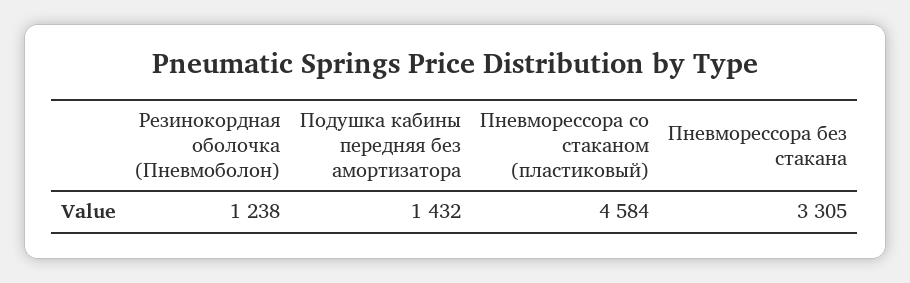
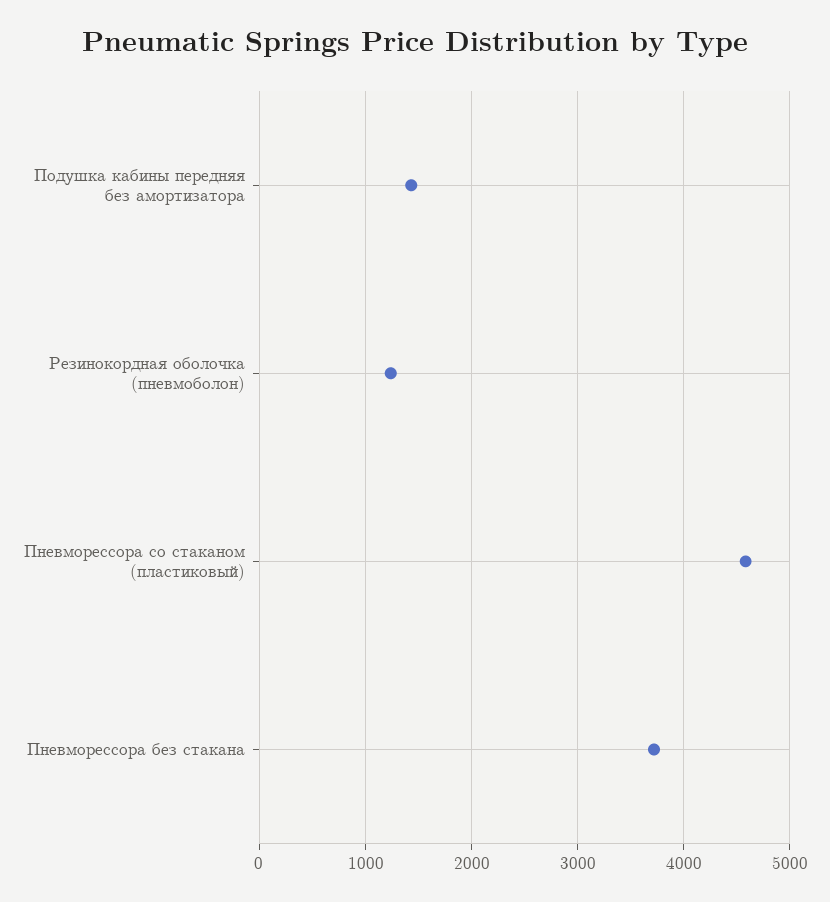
Пневморессора без стакана: 3305 -> 3700

